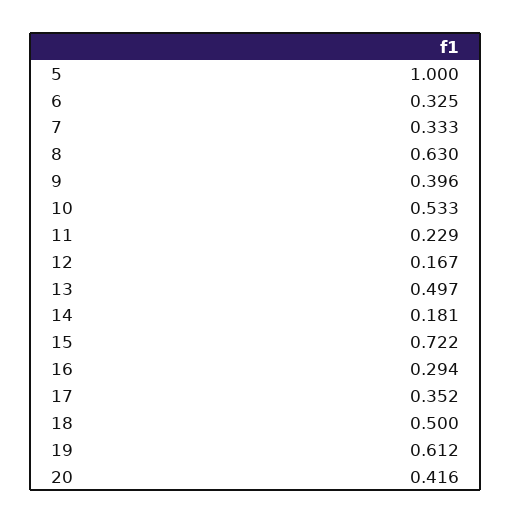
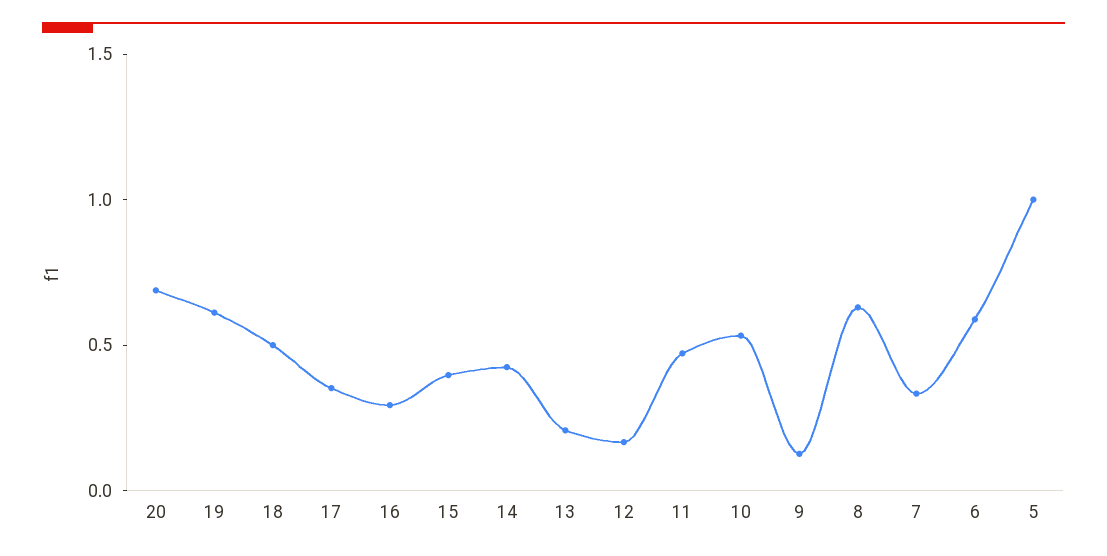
6: 0.325 -> 0.6
9: 0.396 -> 0.1
11: 0.229 -> 0.5
13: 0.497 -> 0.2
14: 0.181 -> 0.4
15: 0.722 -> 0.4
20: 0.416 -> 0.7

